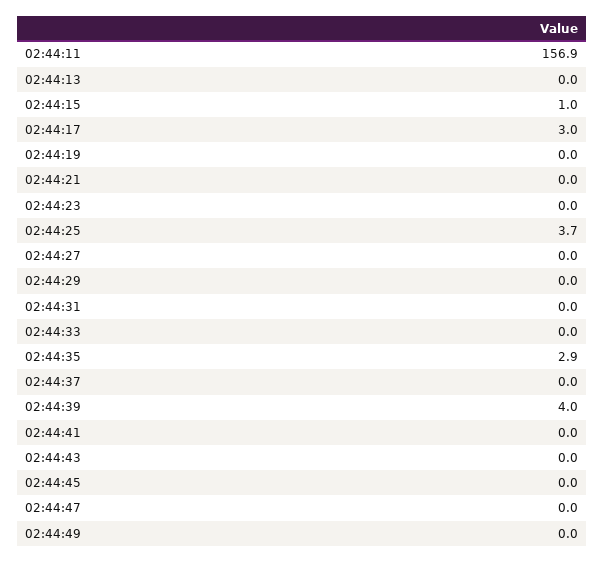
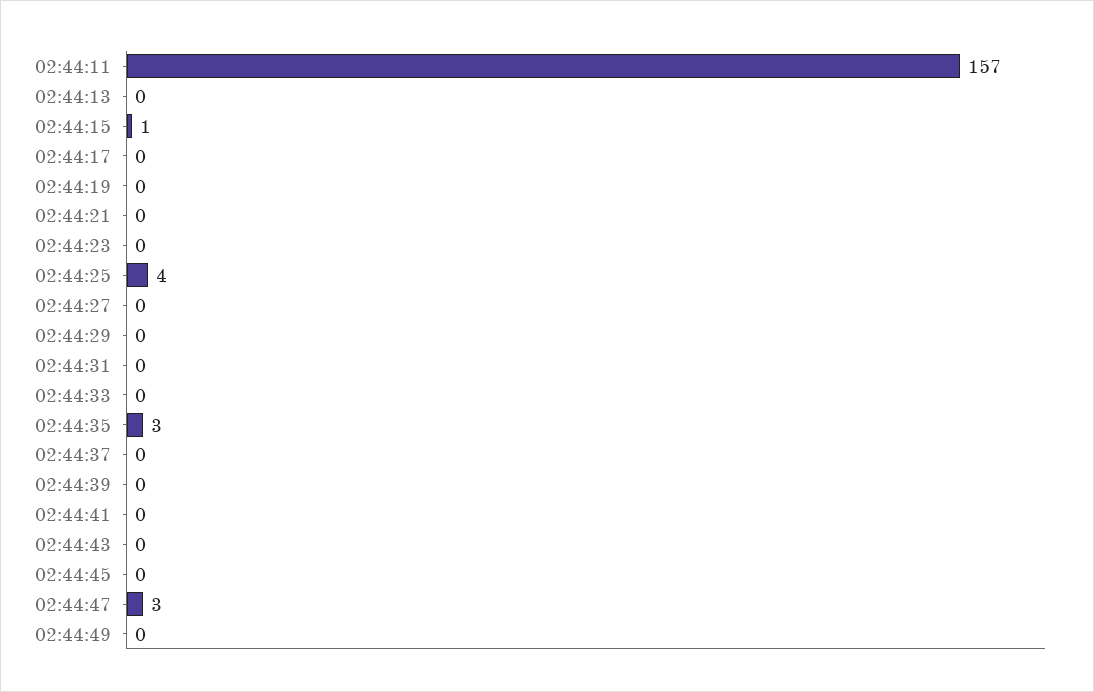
02:44:17: 3 -> 0
02:44:39: 4 -> 0
02:44:47: 0 -> 3

